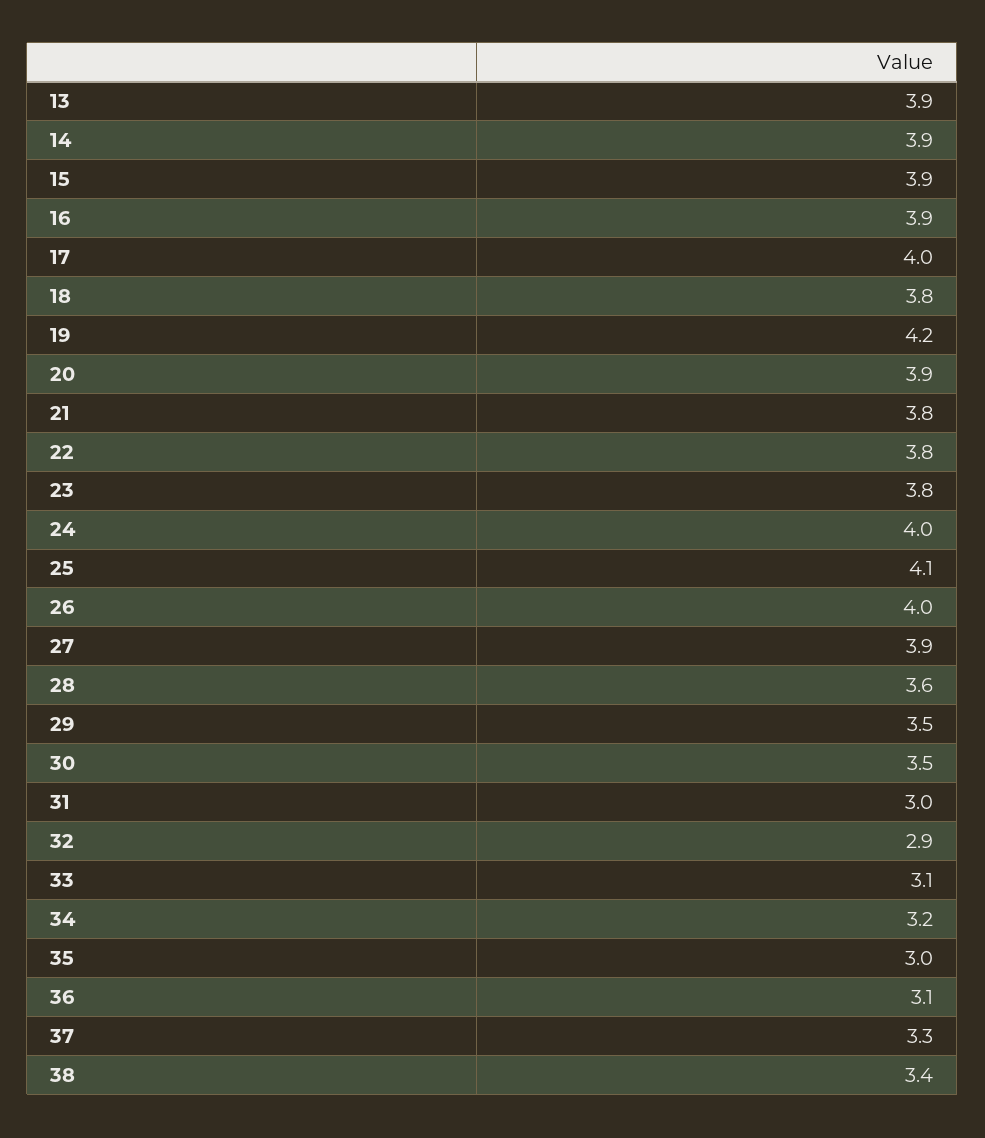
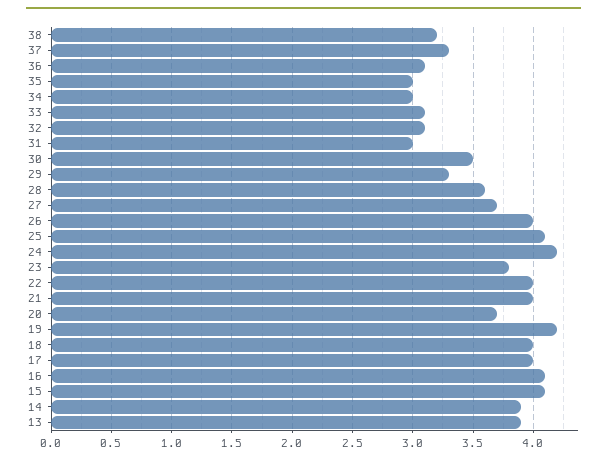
15: 3.9 -> 4.1
16: 3.9 -> 4.1
18: 3.8 -> 4
20: 3.9 -> 3.7
21: 3.8 -> 4
22: 3.8 -> 4
24: 4 -> 4.2
27: 3.9 -> 3.7
29: 3.5 -> 3.3
32: 2.9 -> 3.1
34: 3.2 -> 3
38: 3.4 -> 3.2

